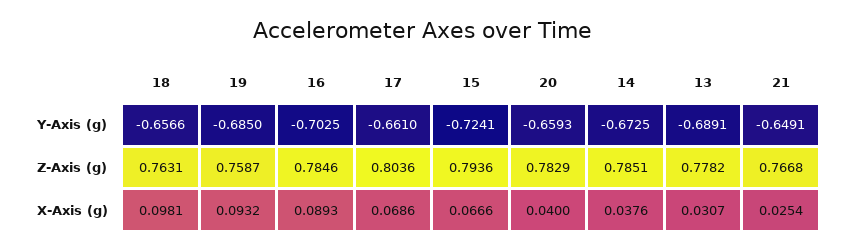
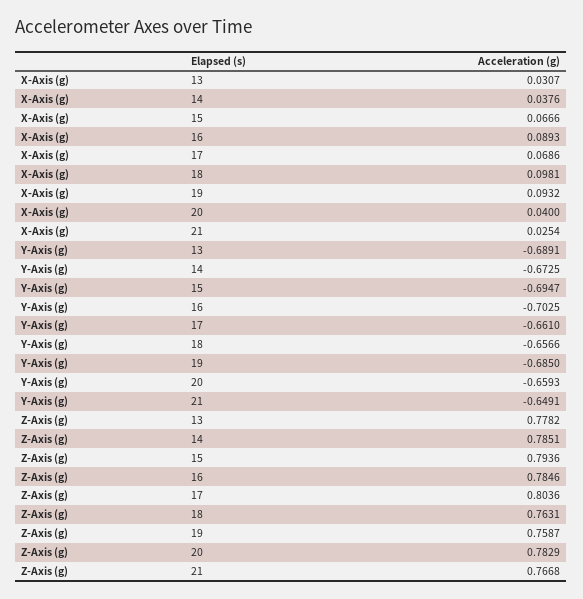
15, Y-Axis (g): -0.7241 -> -0.6947

